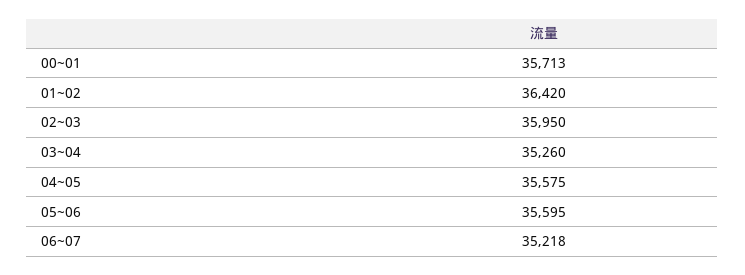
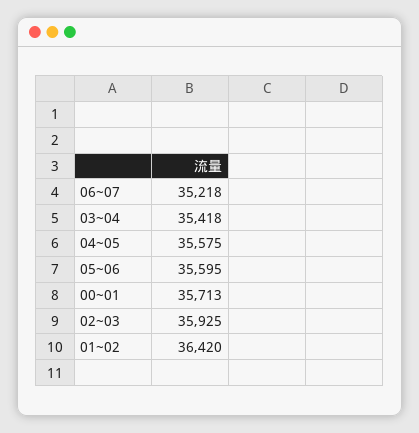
02~03: 35950 -> 35925
03~04: 35260 -> 35418

